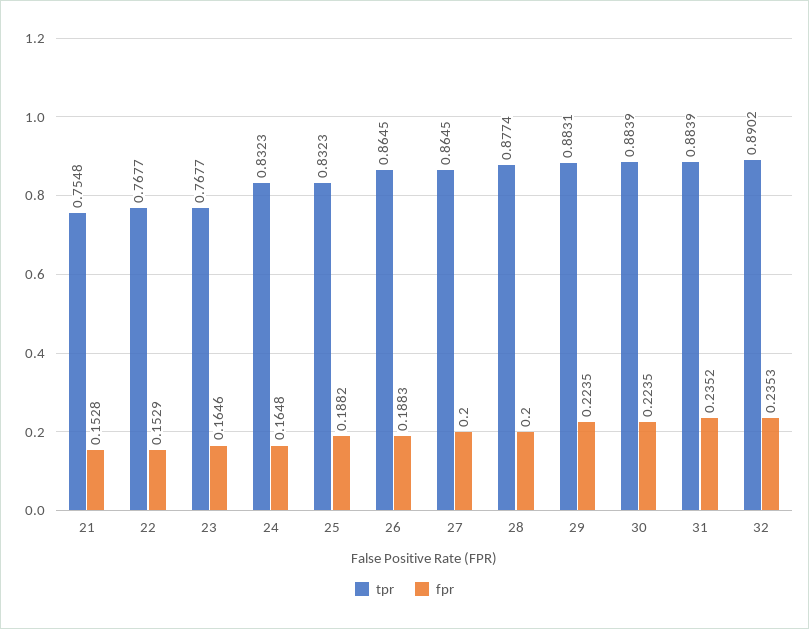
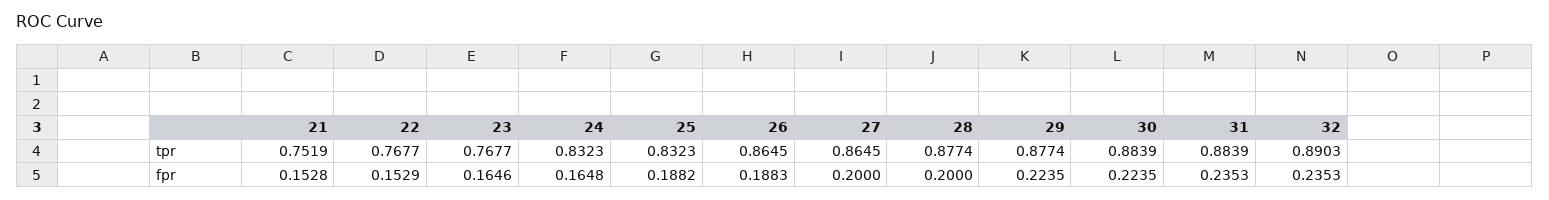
tpr, 21: 0.7548 -> 0.7519
tpr, 29: 0.8831 -> 0.8774
fpr, 31: 0.2352 -> 0.2353
tpr, 32: 0.8902 -> 0.8903

